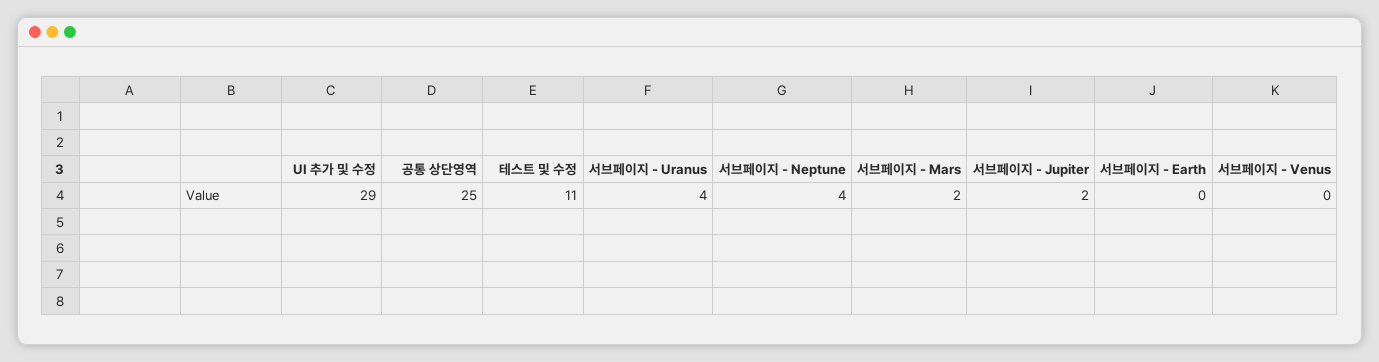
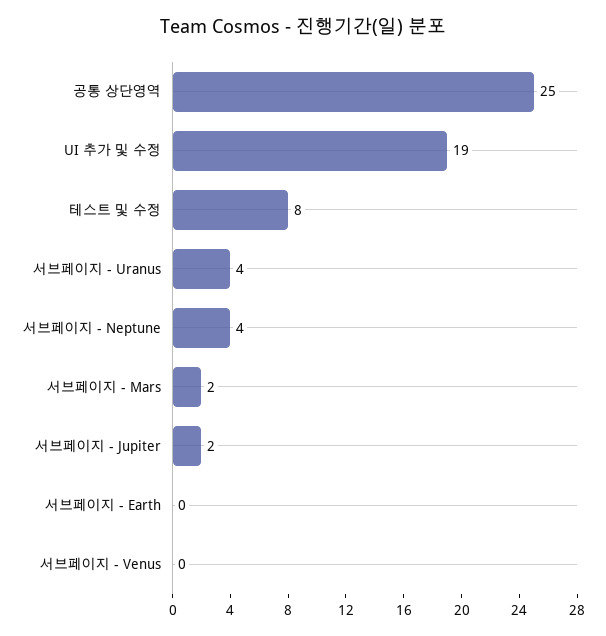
UI 추가 및 수정: 29 -> 19
테스트 및 수정: 11 -> 8

